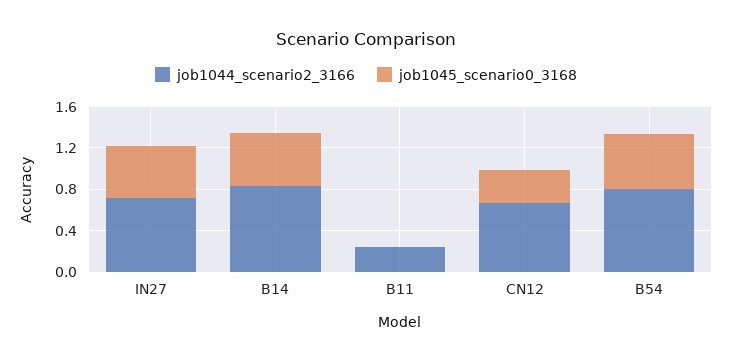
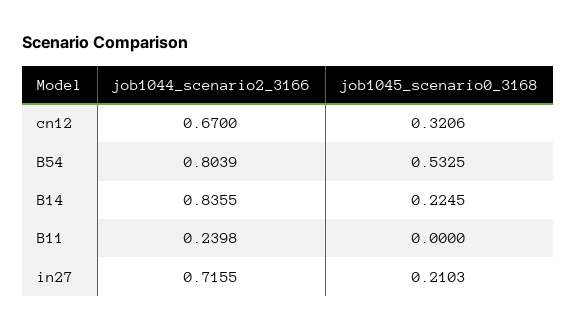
job1045_scenario0_3168, IN27: 0.5 -> 0.2103
job1045_scenario0_3168, B14: 0.5 -> 0.2245

